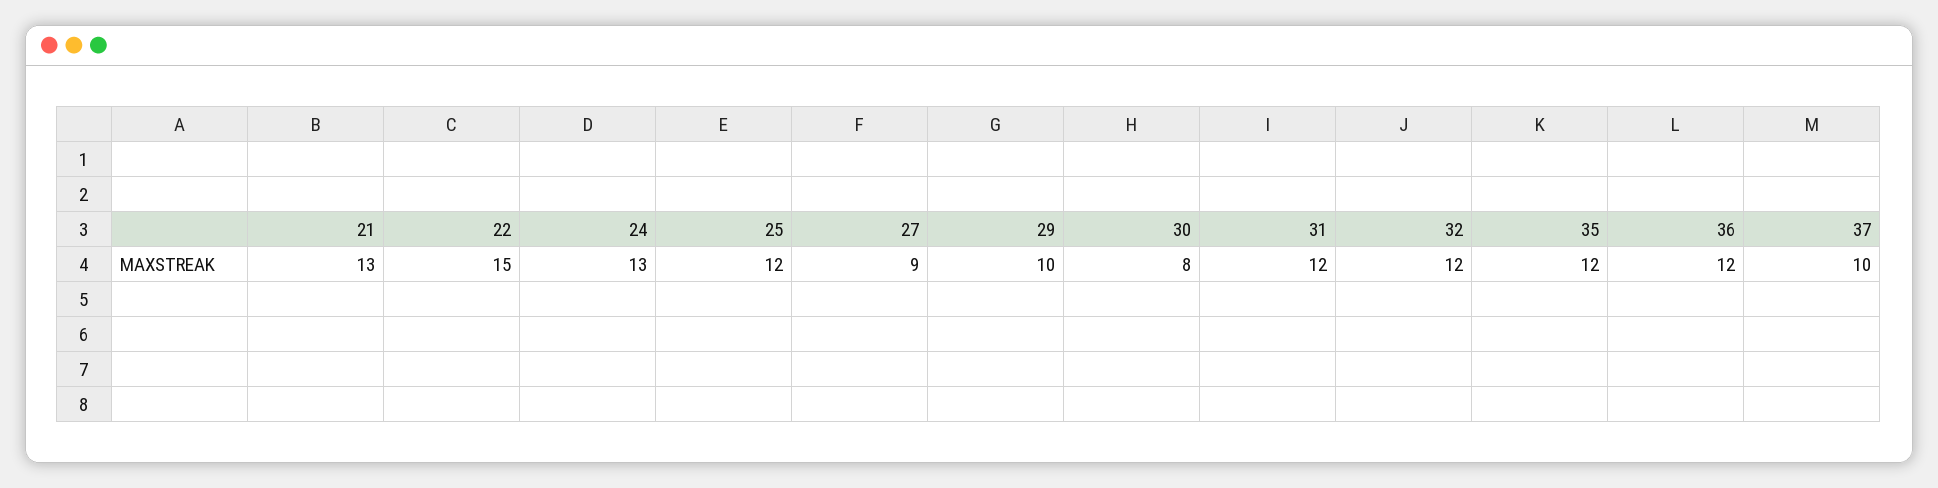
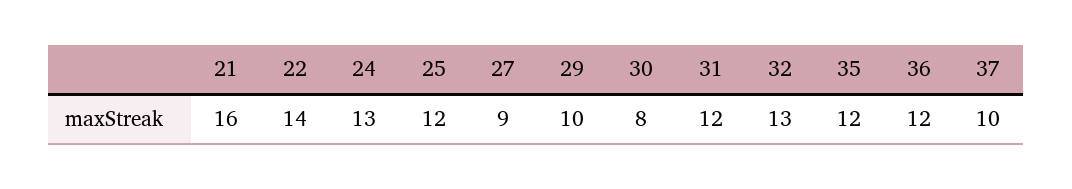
21: 13 -> 16
22: 15 -> 14
32: 12 -> 13

